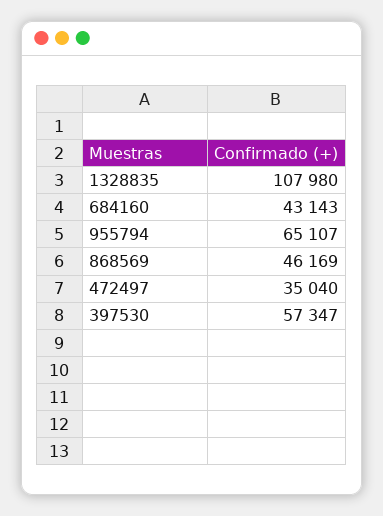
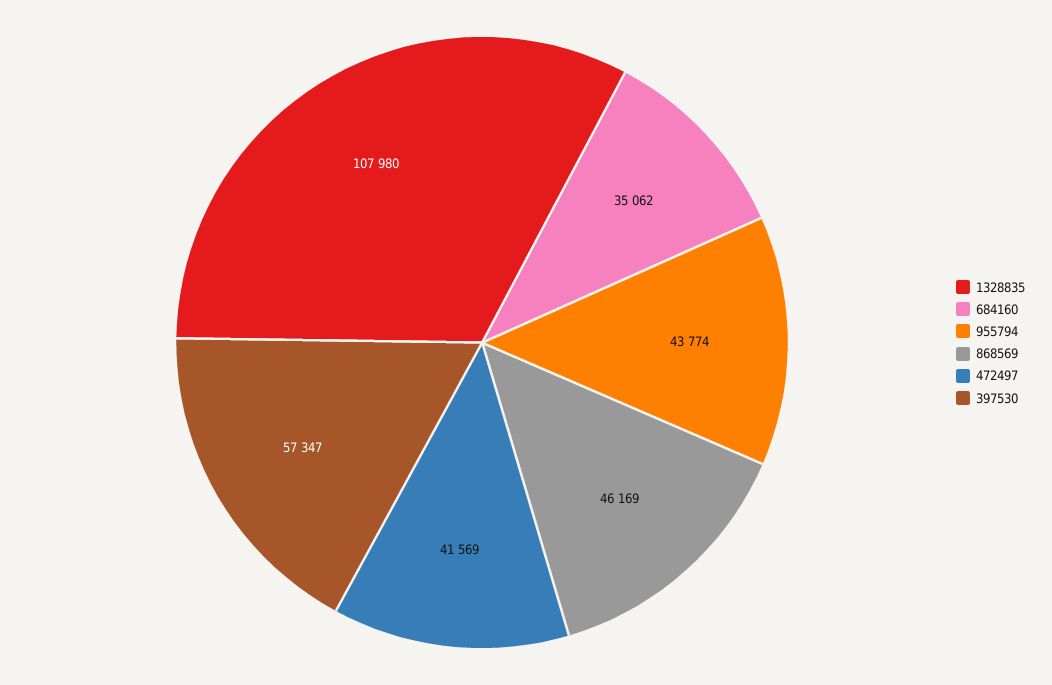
684160: 43143 -> 35062
955794: 65107 -> 43774
472497: 35040 -> 41569

